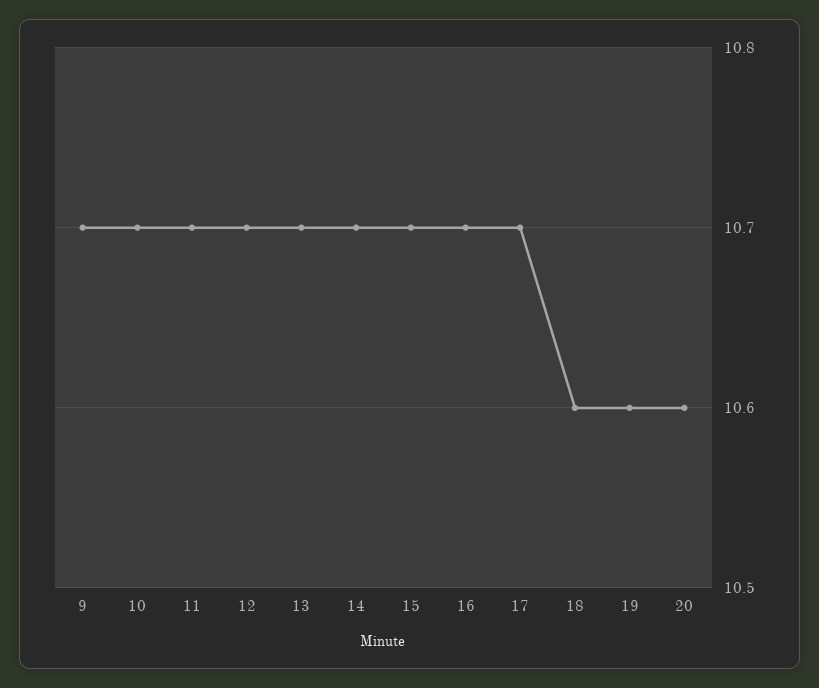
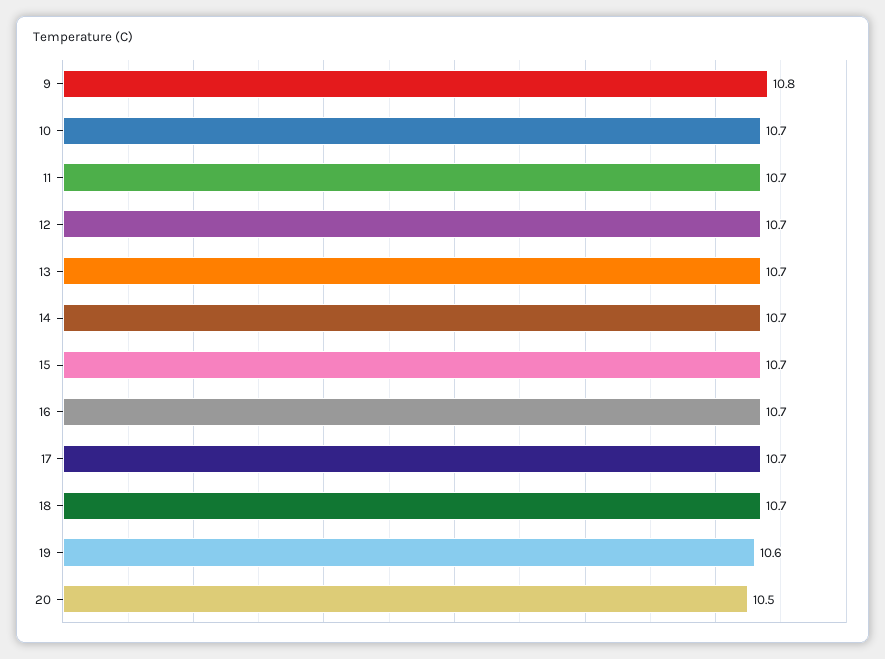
9: 10.7 -> 10.8
18: 10.6 -> 10.7
20: 10.6 -> 10.5

